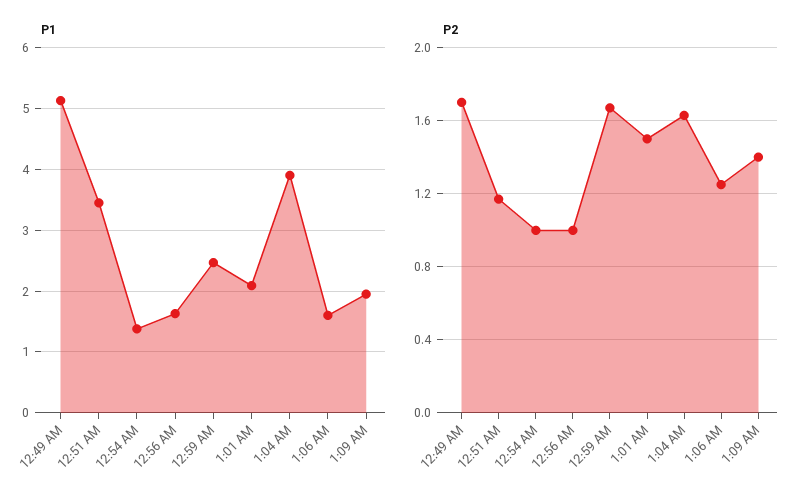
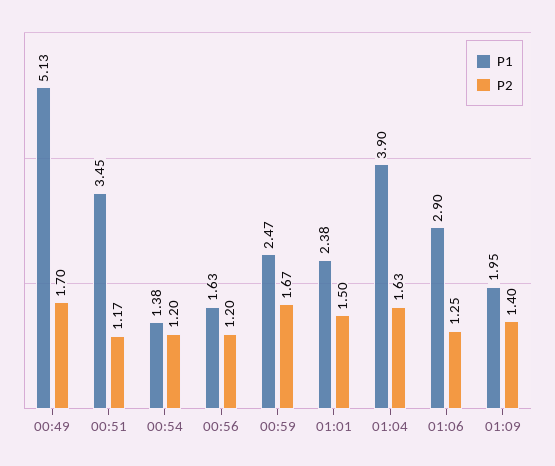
P1, 1:01 AM: 2.1 -> 2.38
P1, 1:06 AM: 1.6 -> 2.9
P2, 12:54 AM: 1 -> 1.2
P2, 12:56 AM: 1 -> 1.2

